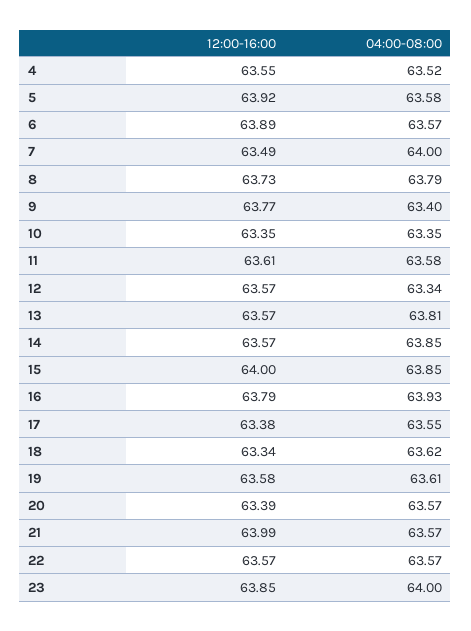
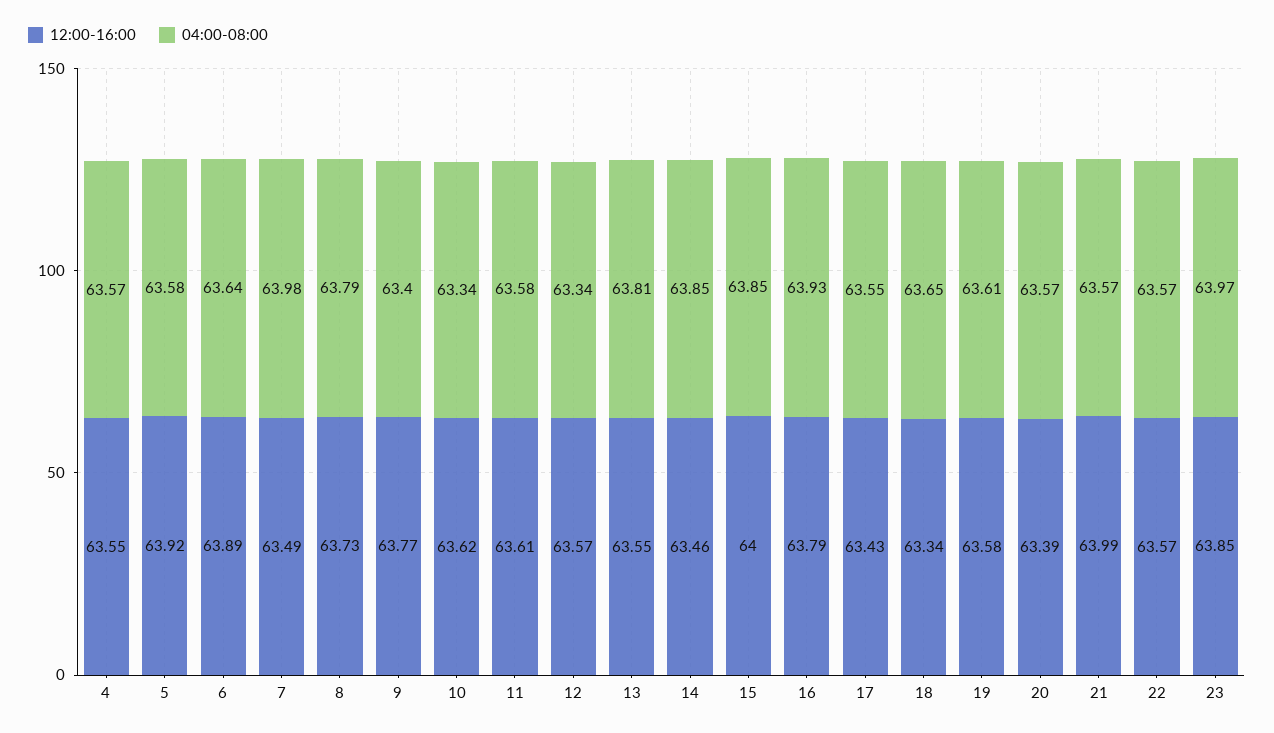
04:00-08:00, 4: 63.52 -> 63.57
04:00-08:00, 6: 63.57 -> 63.64
04:00-08:00, 7: 64 -> 63.98
12:00-16:00, 10: 63.35 -> 63.62
04:00-08:00, 10: 63.35 -> 63.34
12:00-16:00, 13: 63.57 -> 63.55
12:00-16:00, 14: 63.57 -> 63.46
12:00-16:00, 17: 63.38 -> 63.43
04:00-08:00, 18: 63.62 -> 63.65
04:00-08:00, 23: 64 -> 63.97

